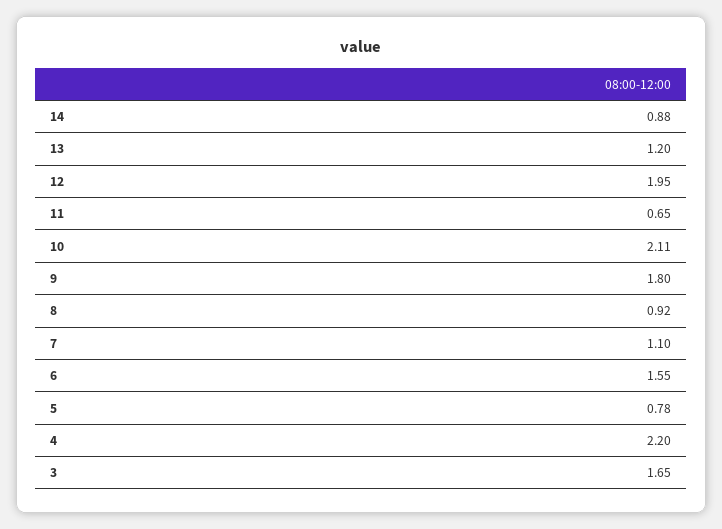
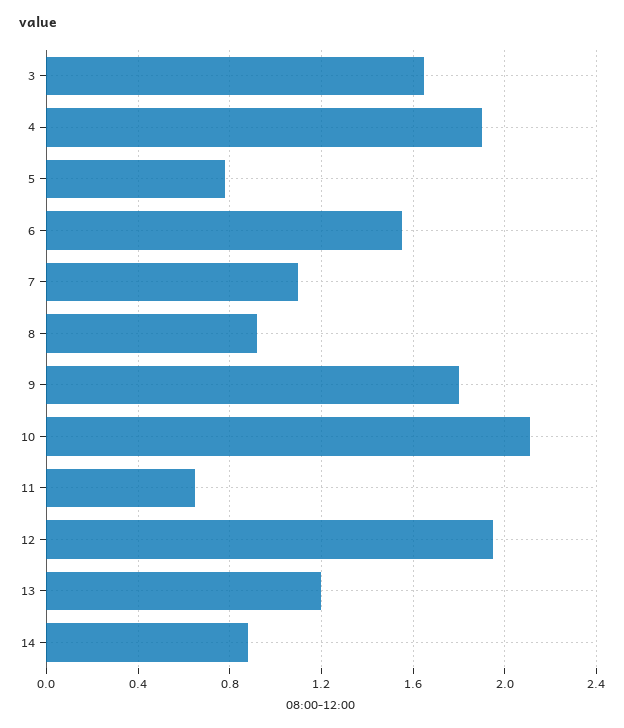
4: 2.2 -> 1.9

